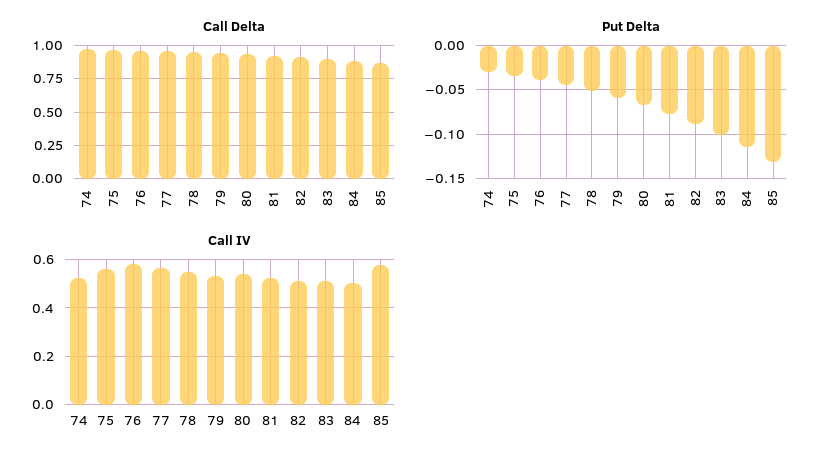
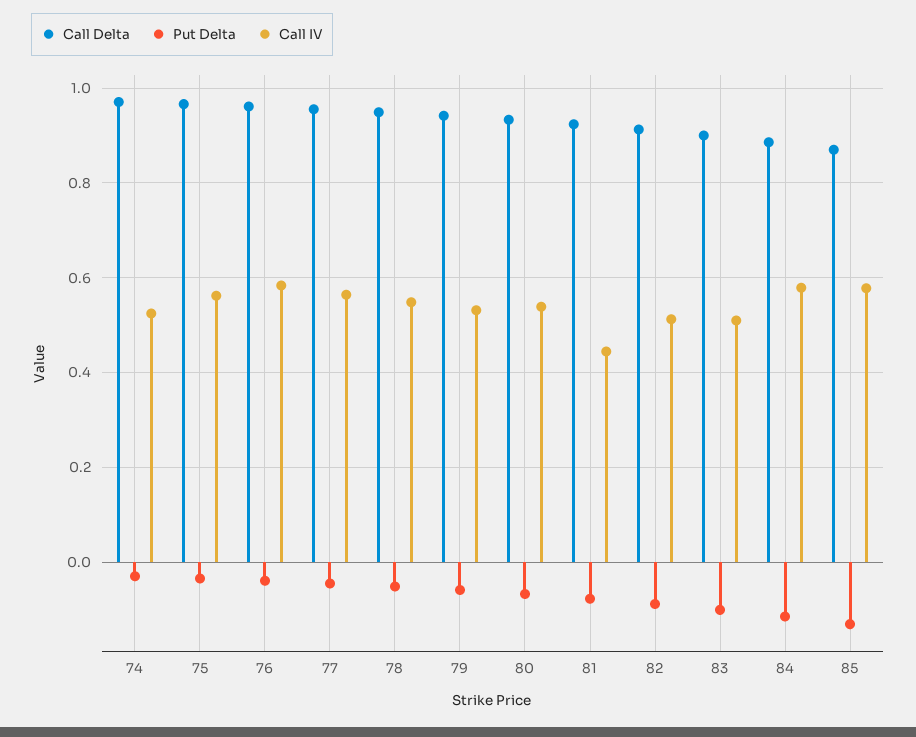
Call IV, 81: 0.525 -> 0.44
Call IV, 84: 0.5 -> 0.58

